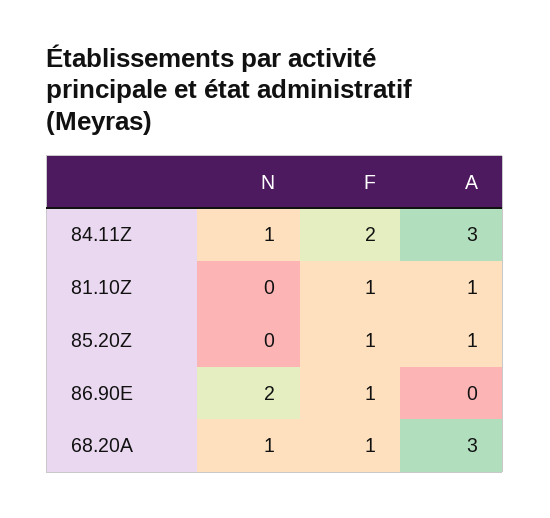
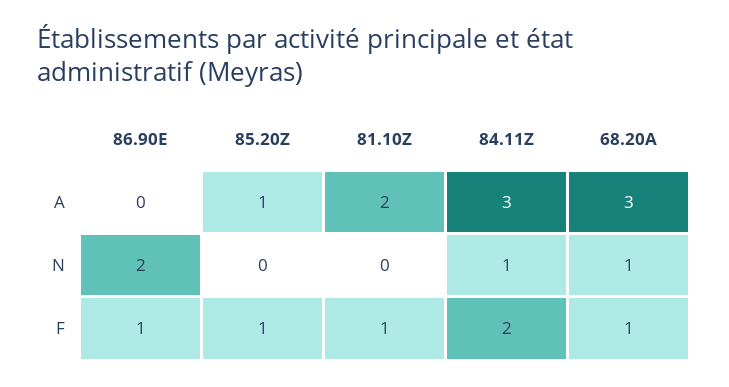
A, 81.10Z: 1 -> 2

